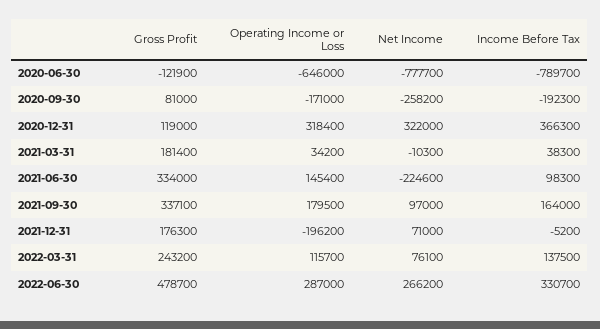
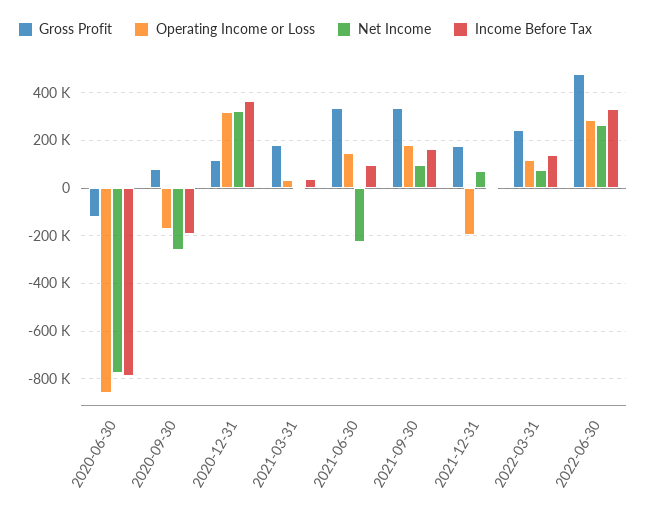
Operating Income or Loss, 2020-06-30: -646000 -> -850000

